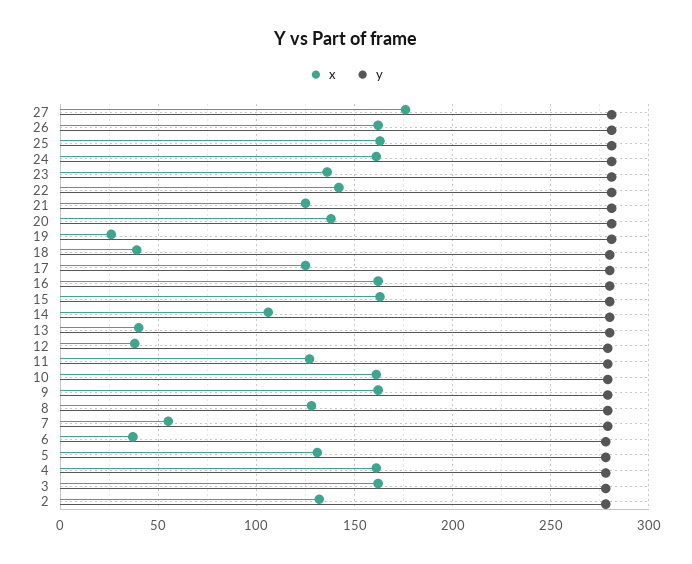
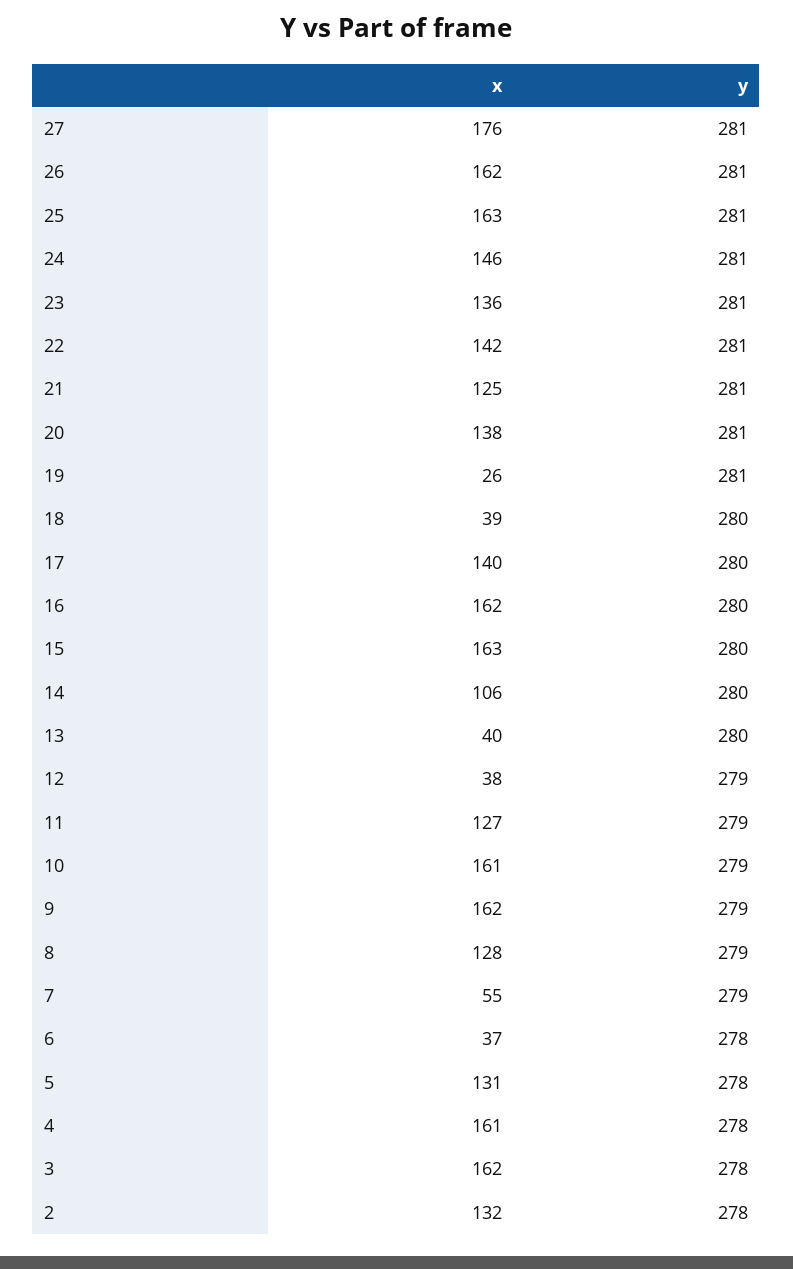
x, 24: 160 -> 146
x, 17: 125 -> 140

